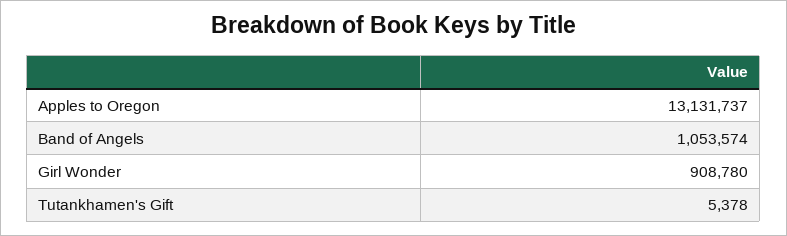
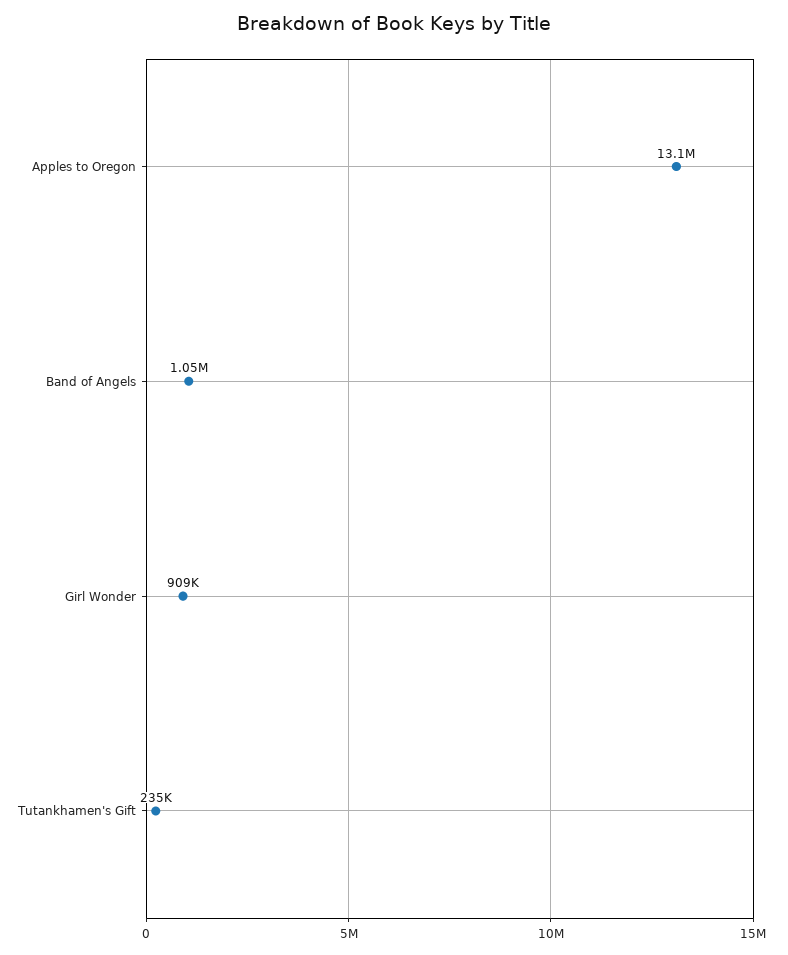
Tutankhamen's Gift: 5378 -> 235000

